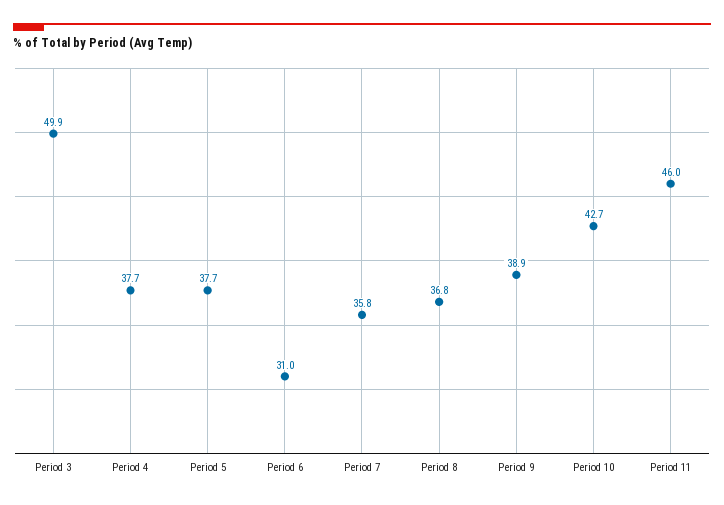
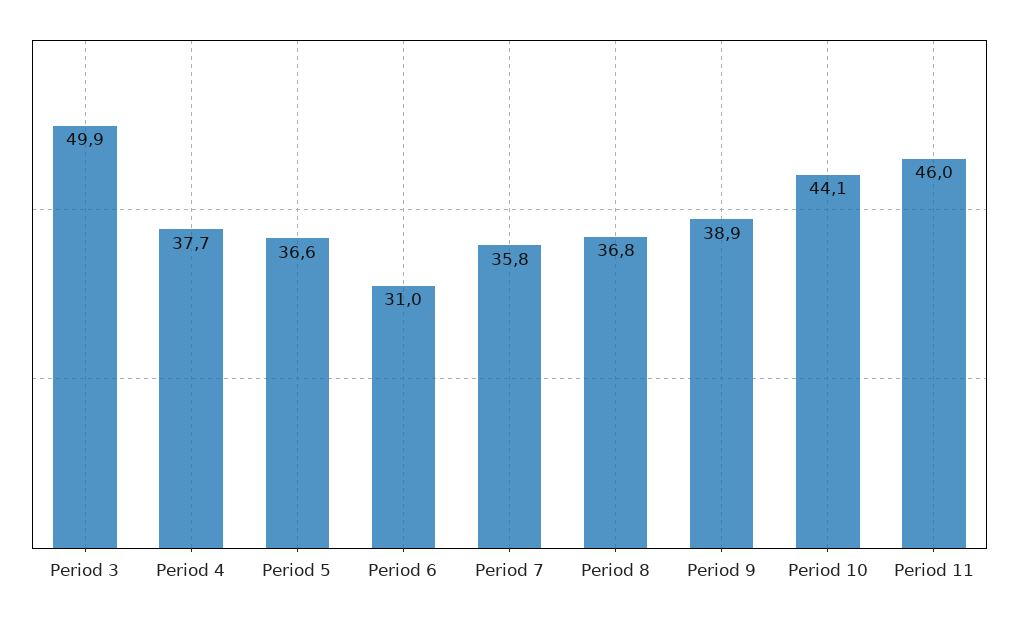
Period 5: 37.7 -> 36.6
Period 10: 42.7 -> 44.1

